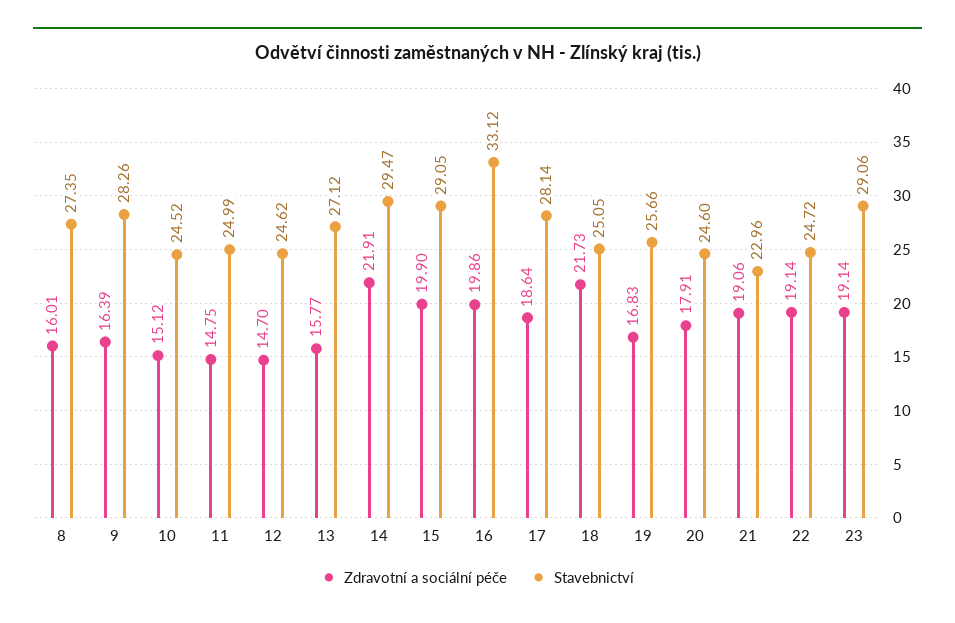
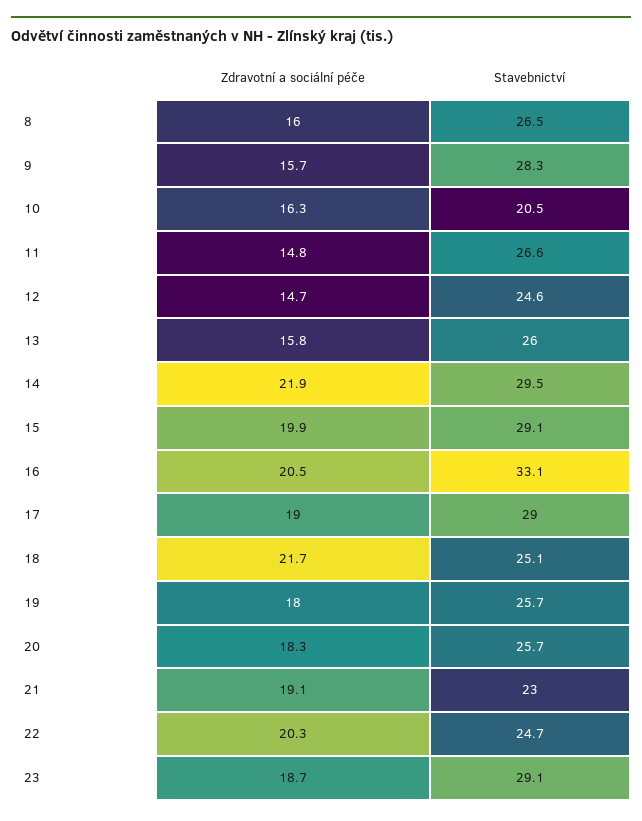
Stavebnictví, 8: 27.35 -> 26.5
Zdravotní a sociální péče, 9: 16.39 -> 15.7
Zdravotní a sociální péče, 10: 15.12 -> 16.3
Stavebnictví, 10: 24.52 -> 20.5
Stavebnictví, 11: 24.99 -> 26.6
Stavebnictví, 13: 27.12 -> 26
Zdravotní a sociální péče, 16: 19.86 -> 20.5
Zdravotní a sociální péče, 17: 18.64 -> 19
Stavebnictví, 17: 28.14 -> 29
Zdravotní a sociální péče, 19: 16.83 -> 18
Zdravotní a sociální péče, 20: 17.91 -> 18.3
Stavebnictví, 20: 24.6 -> 25.7
Zdravotní a sociální péče, 22: 19.14 -> 20.3
Zdravotní a sociální péče, 23: 19.14 -> 18.7

